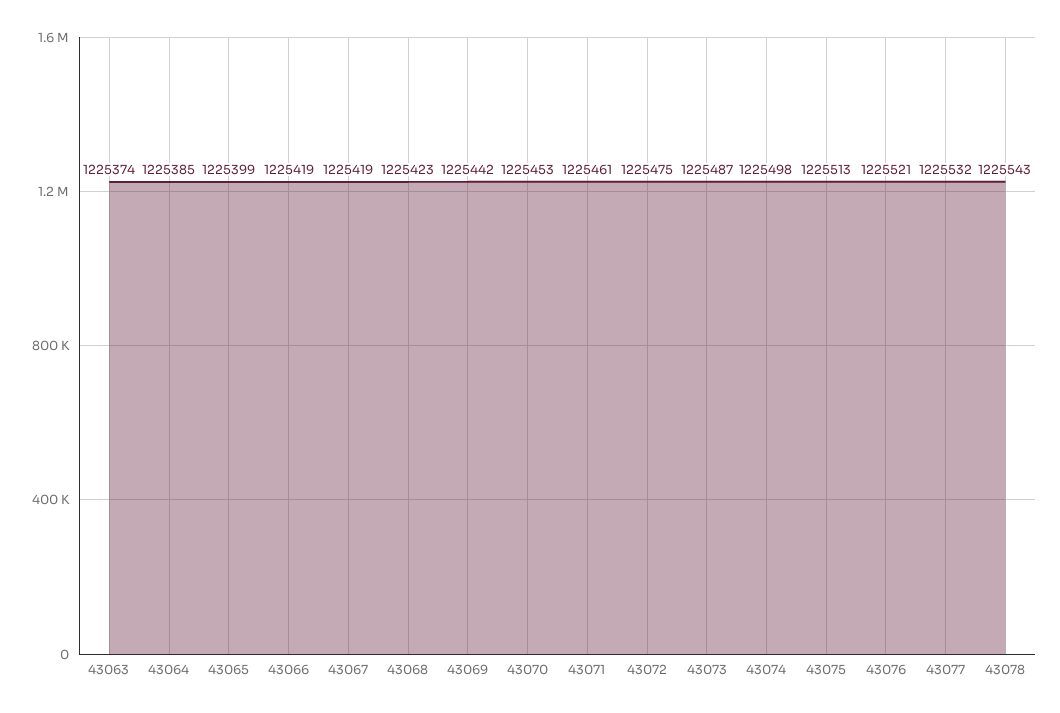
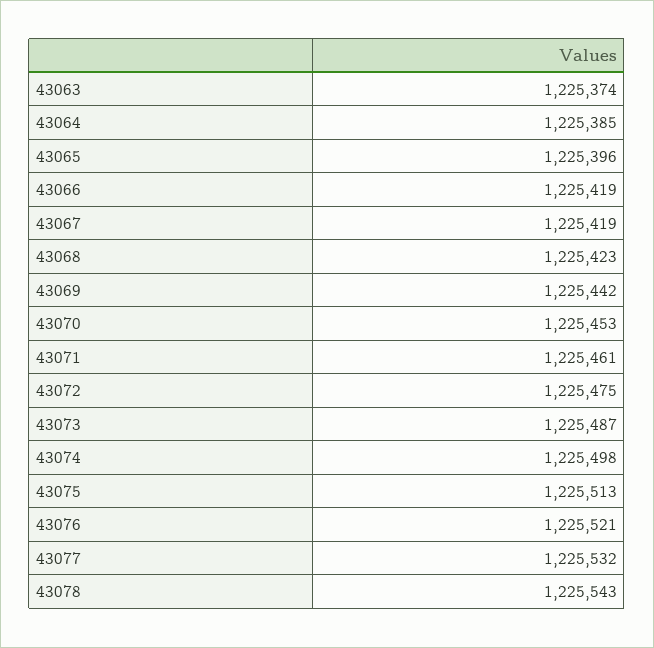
43065: 1225399 -> 1225396

